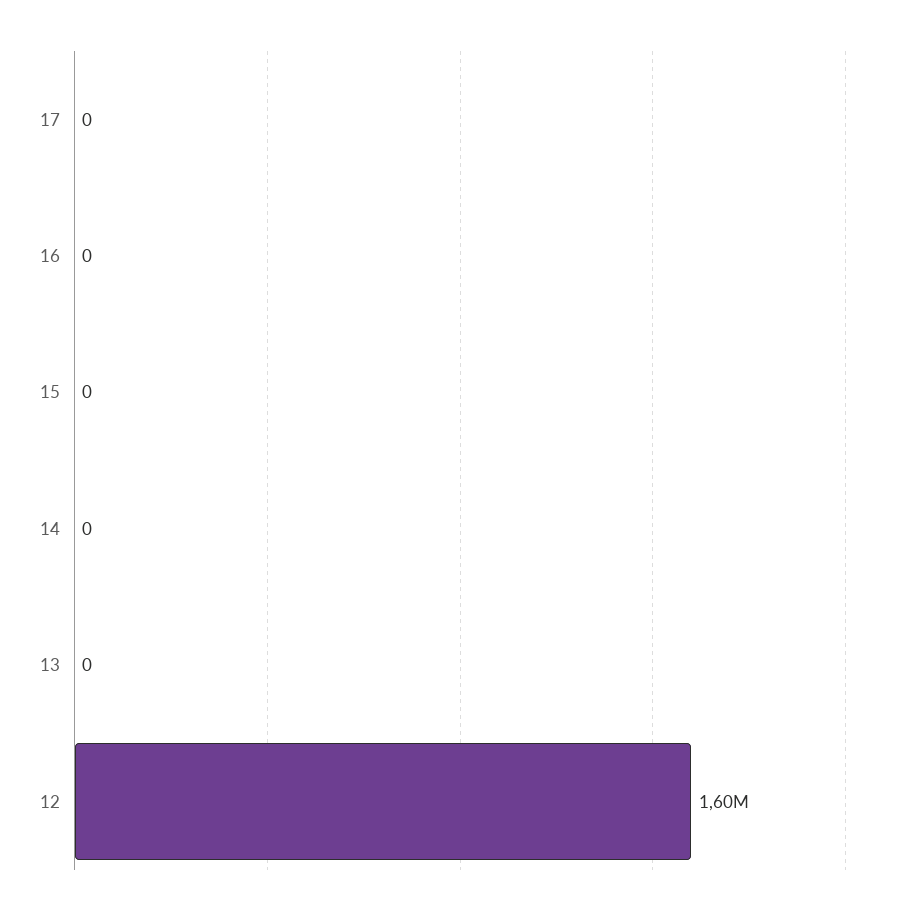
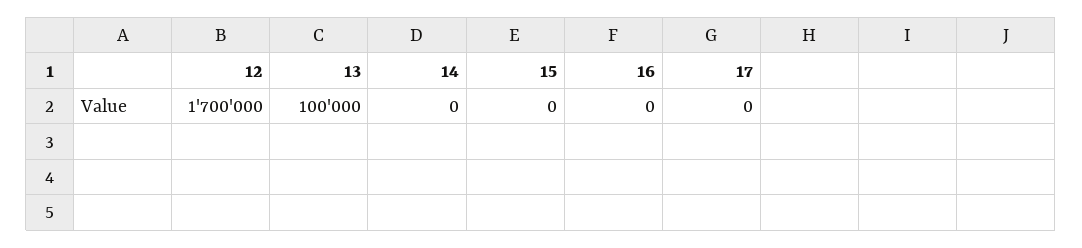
13: 0 -> 100000
12: 1600000 -> 1700000

